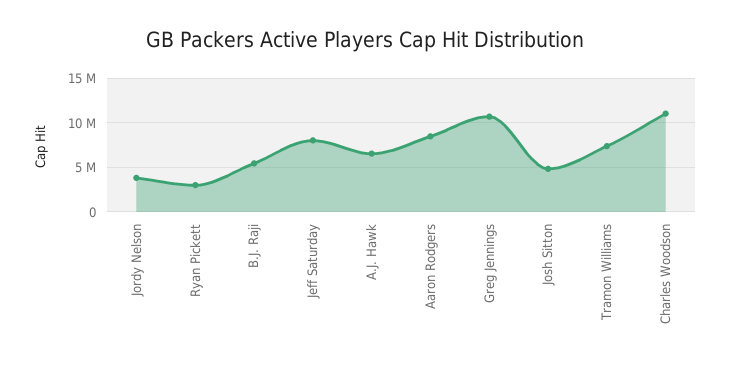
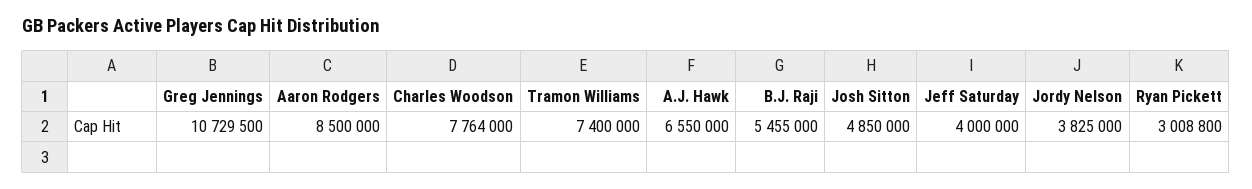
Jeff Saturday: 8000000 -> 4000000
Charles Woodson: 11000000 -> 7764000

